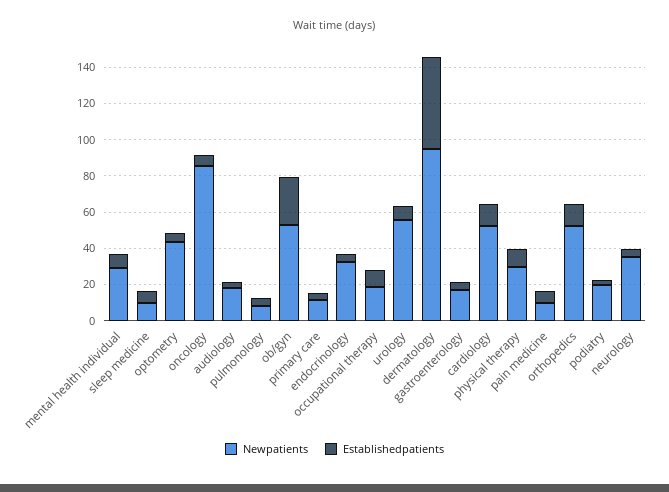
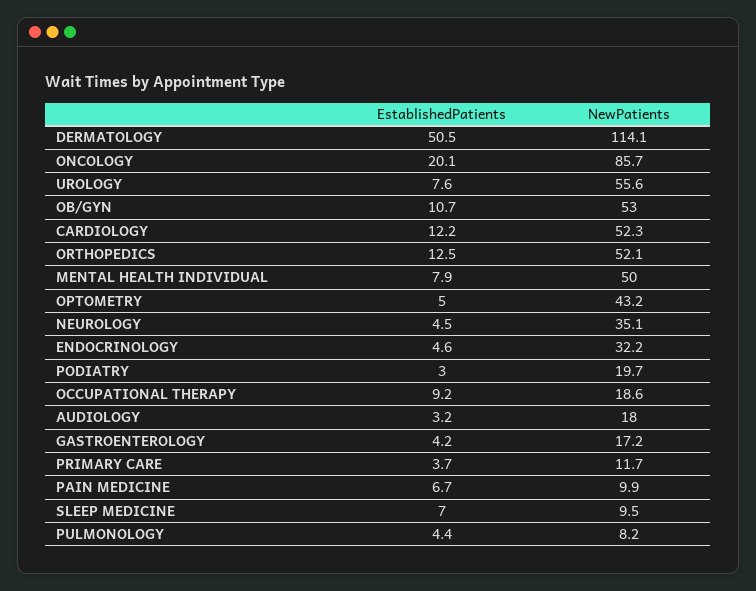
Newpatients, mental health individual: 30 -> 50
Establishedpatients, oncology: 5 -> 20.1
Establishedpatients, ob/gyn: 25 -> 10.7
Newpatients, dermatology: 95 -> 114.1
Newpatients, physical therapy: 30 -> none
Establishedpatients, physical therapy: 10 -> none

